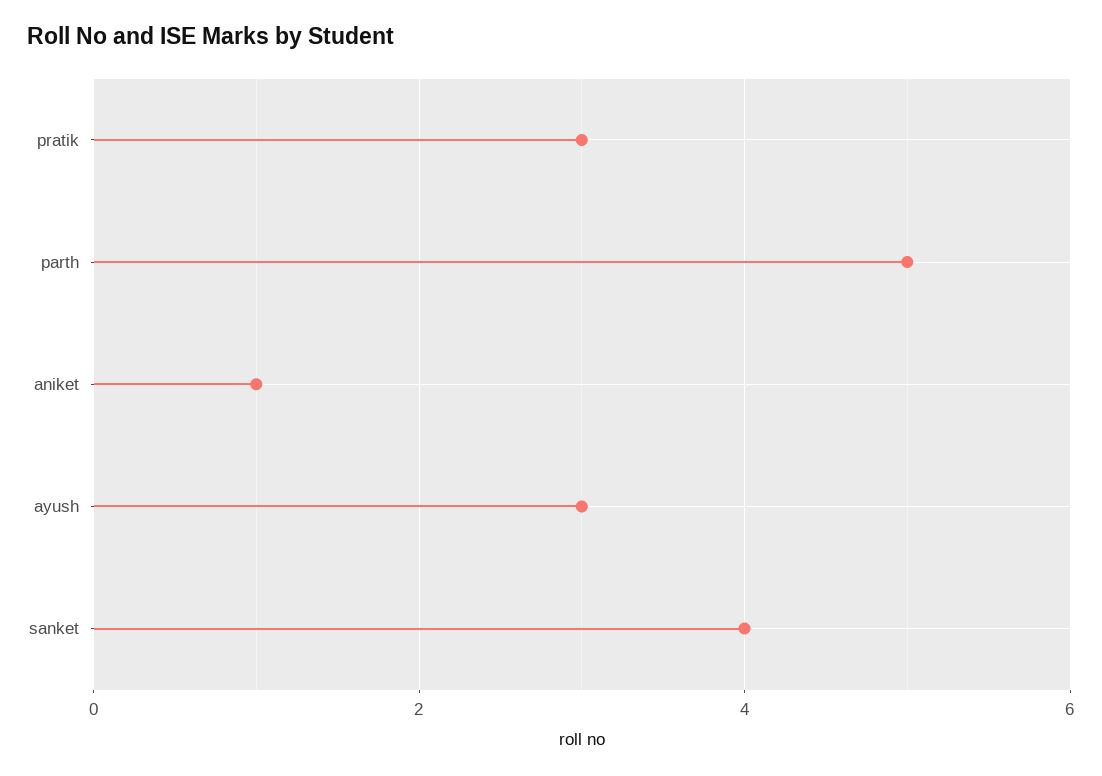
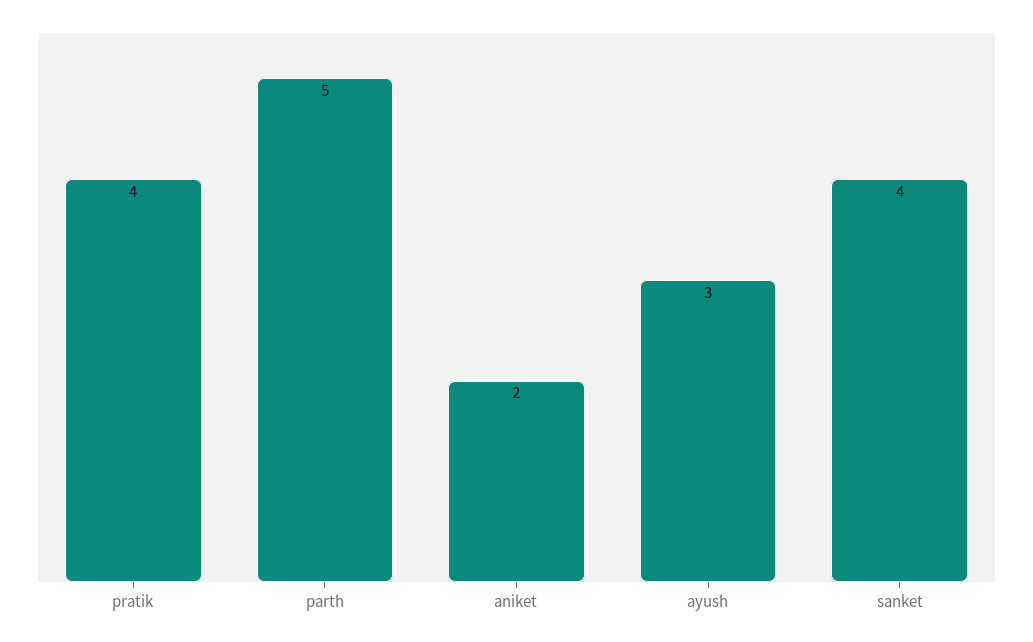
pratik: 3 -> 4
aniket: 1 -> 2

